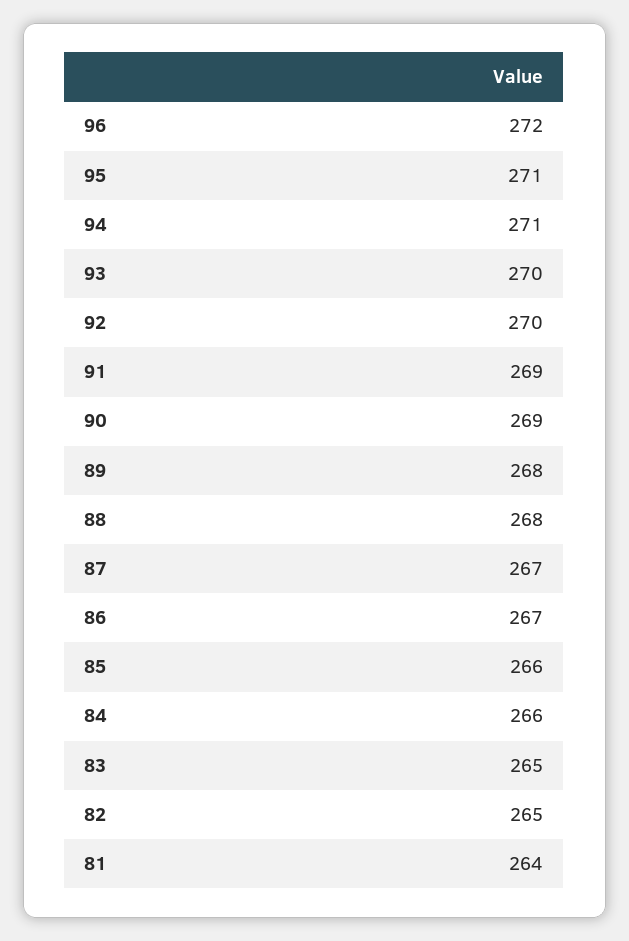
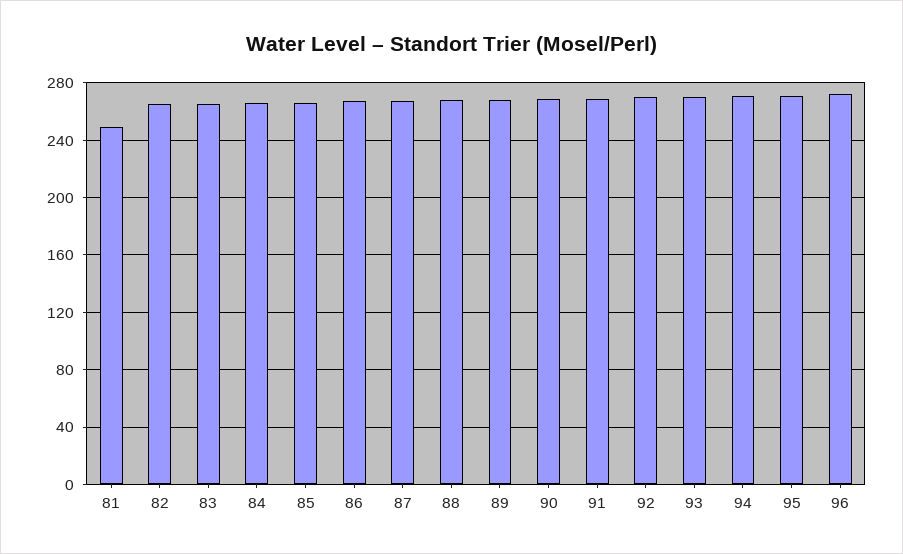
81: 264 -> 250

